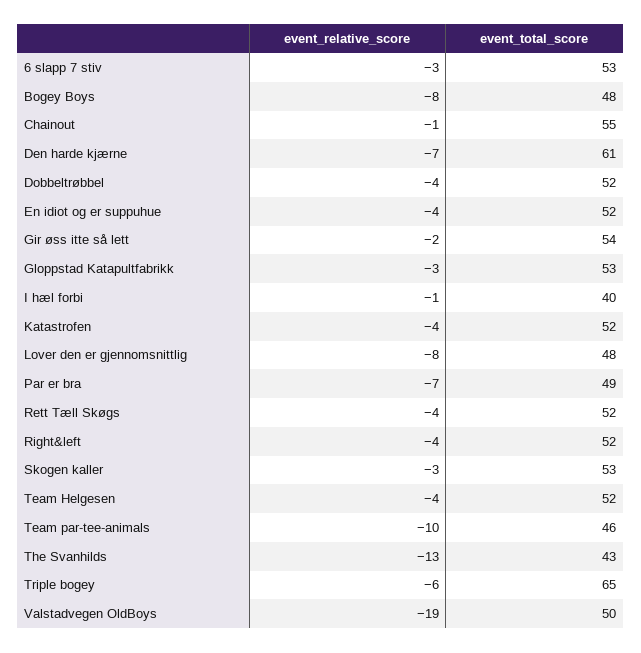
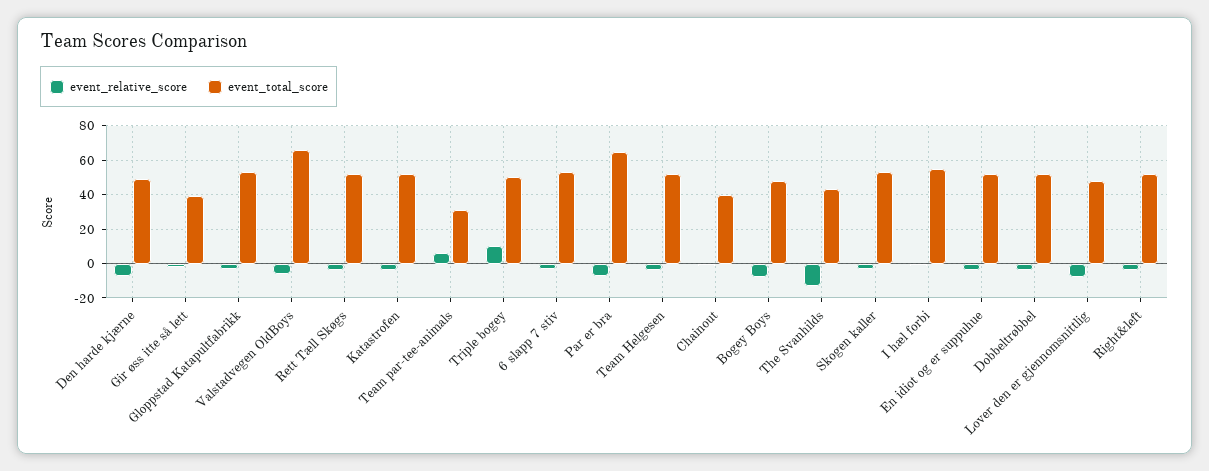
event_total_score, Chainout: 55 -> 40
event_total_score, Den harde kjærne: 61 -> 50
event_total_score, Gir øss itte så lett: 54 -> 40
event_total_score, I hæl forbi: 40 -> 55
event_total_score, Par er bra: 49 -> 65
event_relative_score, Team par-tee-animals: -10 -> 5
event_total_score, Team par-tee-animals: 46 -> 30
event_relative_score, Triple bogey: -6 -> 10
event_total_score, Triple bogey: 65 -> 50
event_relative_score, Valstadvegen OldBoys: -19 -> -5
event_total_score, Valstadvegen OldBoys: 50 -> 65

